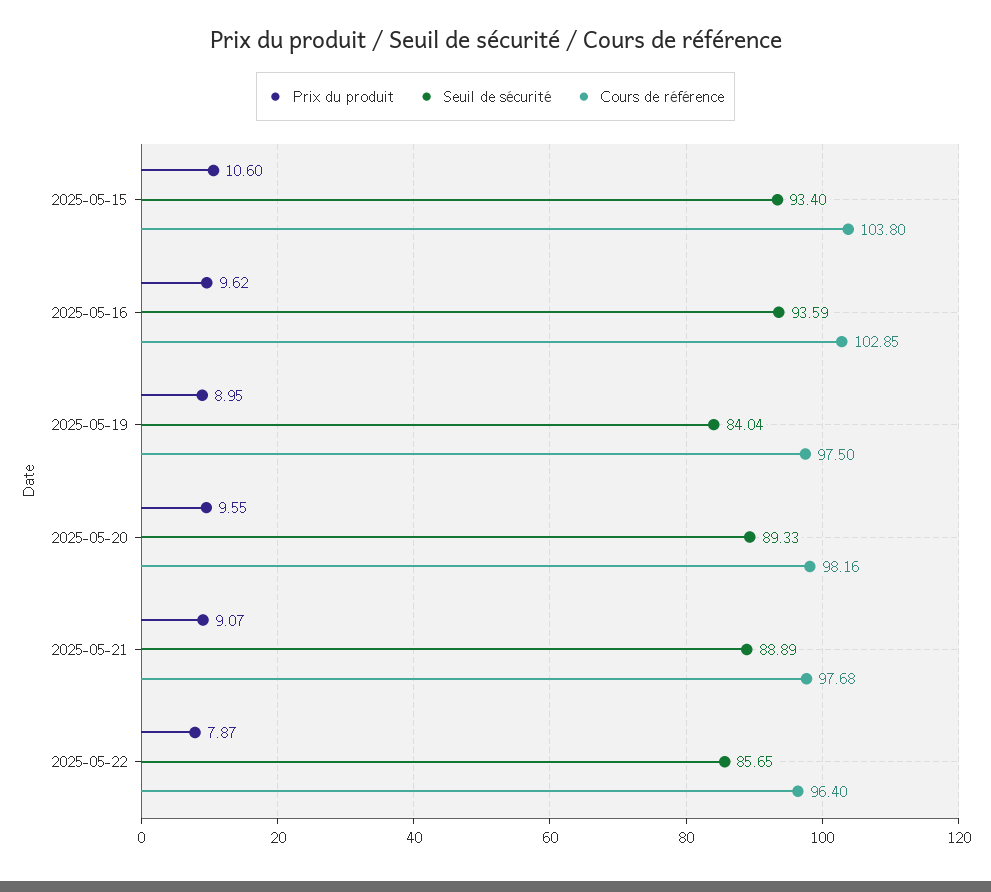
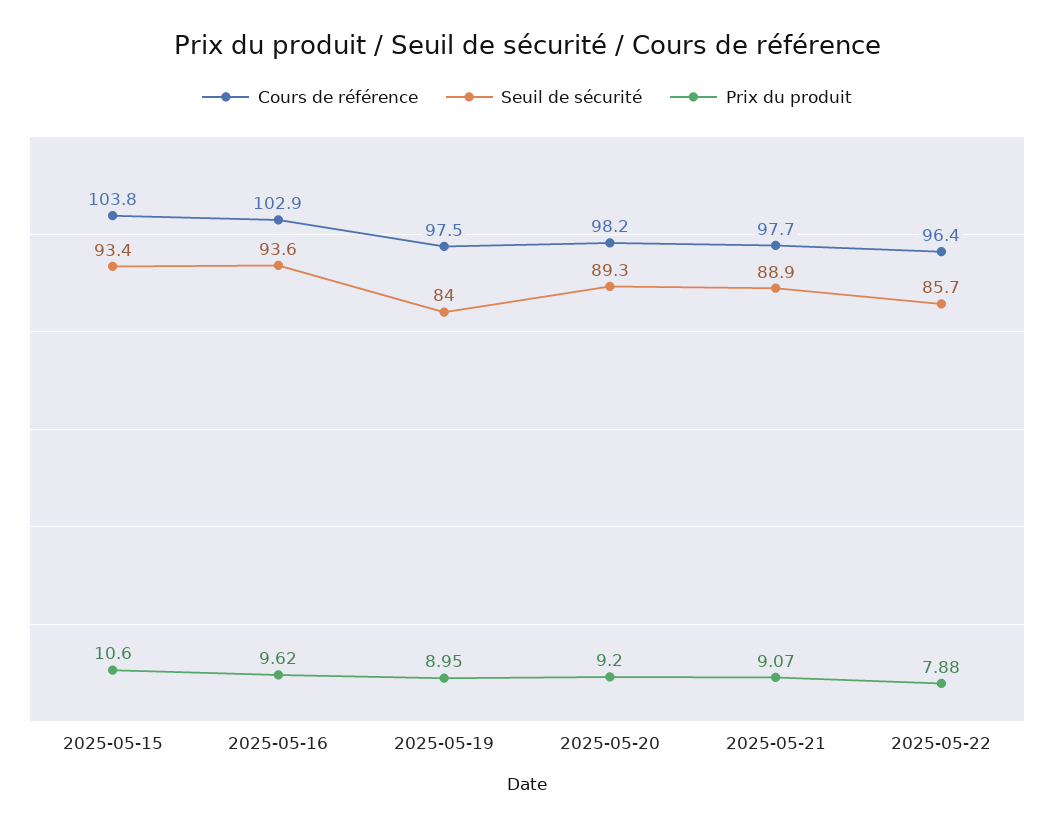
Prix du produit, 2025-05-20: 9.55 -> 9.2
Prix du produit, 2025-05-22: 7.87 -> 7.88

